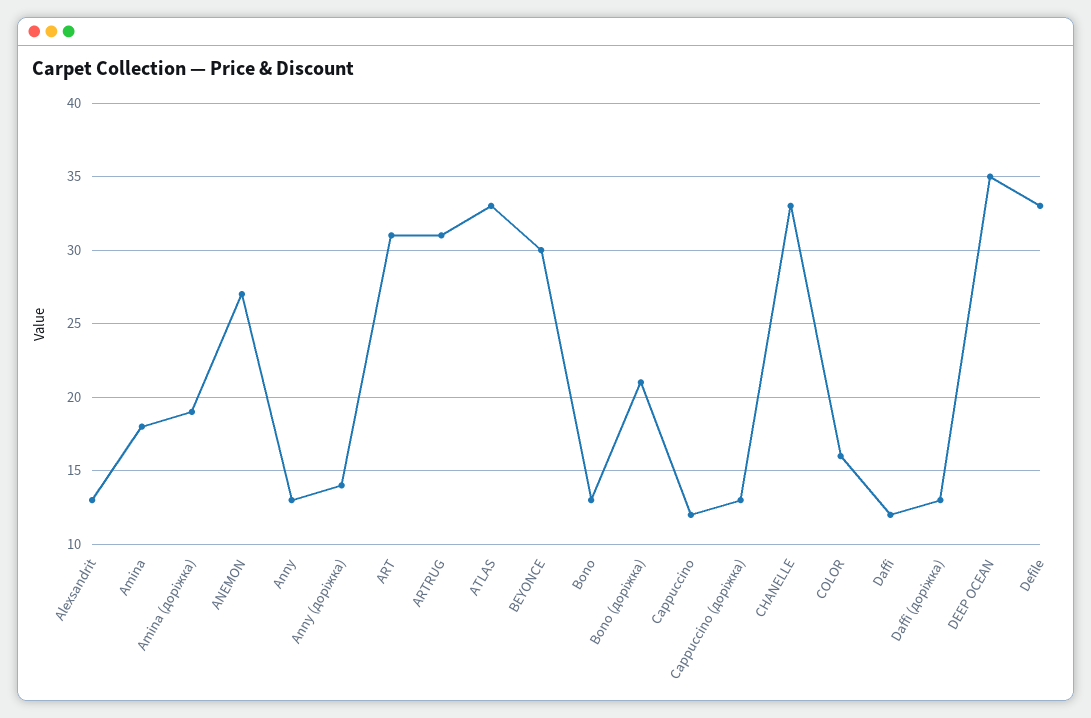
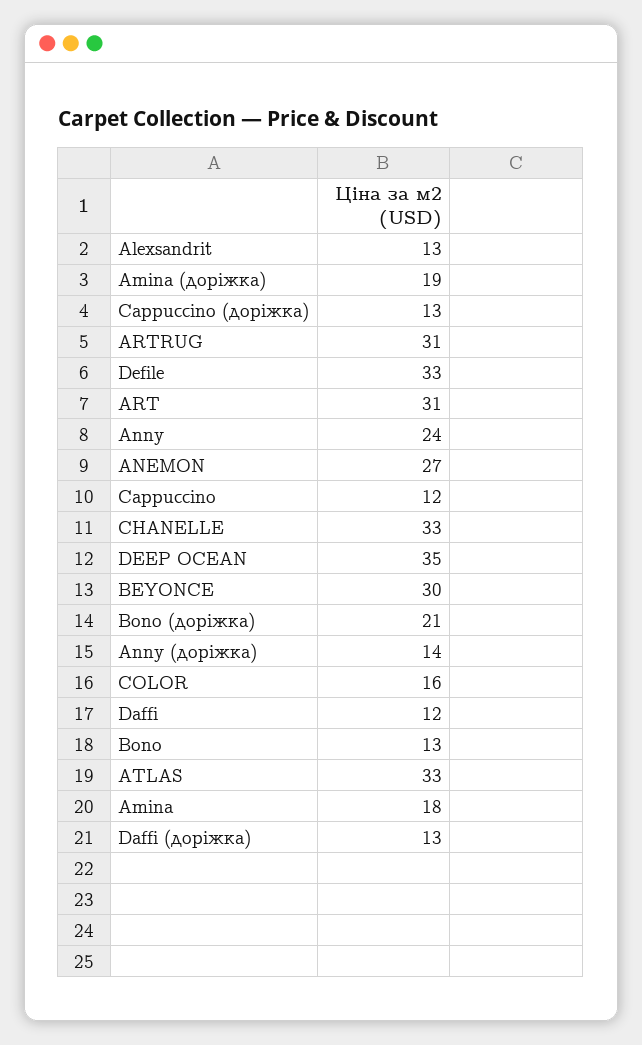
Anny: 13 -> 24

